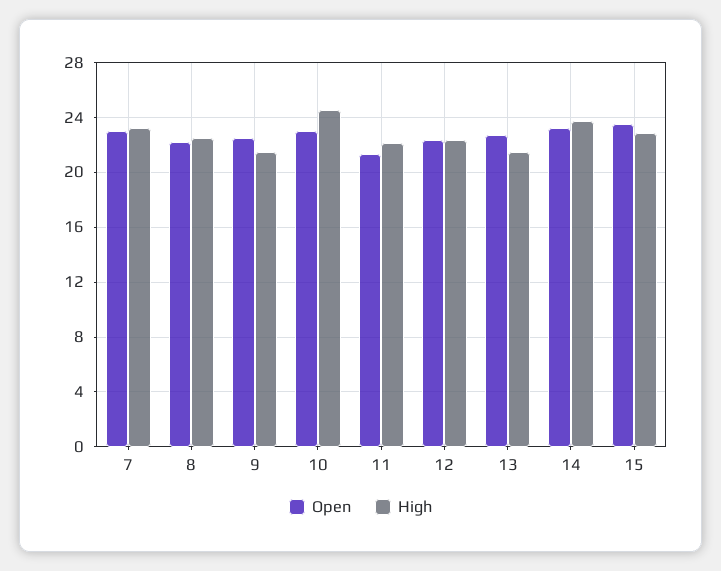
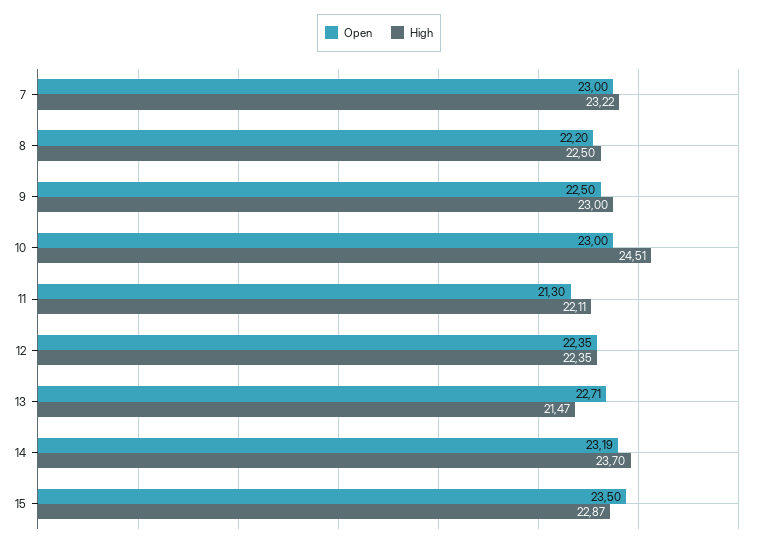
High, 9: 21.5 -> 23

